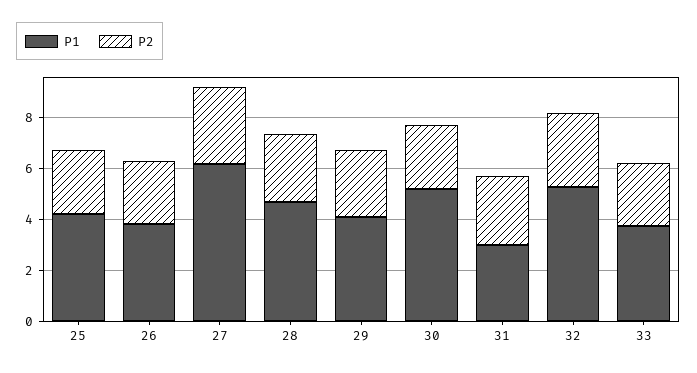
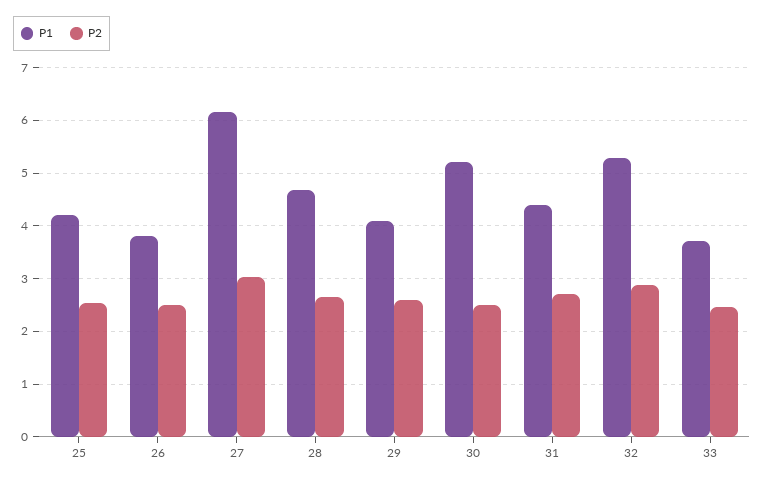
P1, 31: 3 -> 4.4

